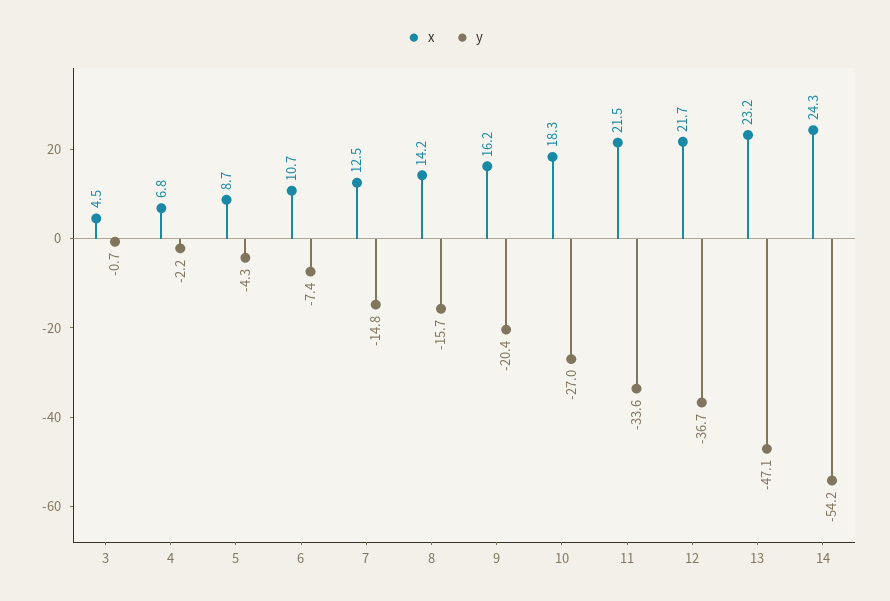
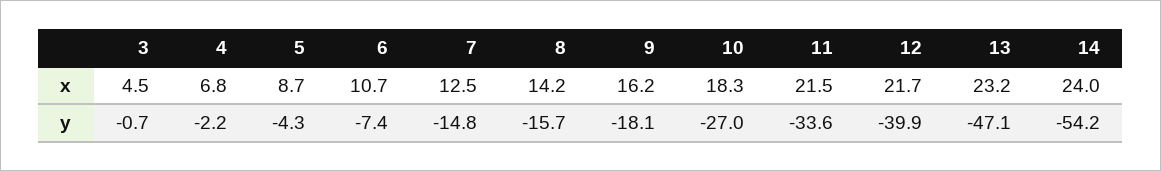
y, 9: -20.4 -> -18.1
y, 12: -36.7 -> -39.9
x, 14: 24.3 -> 24

